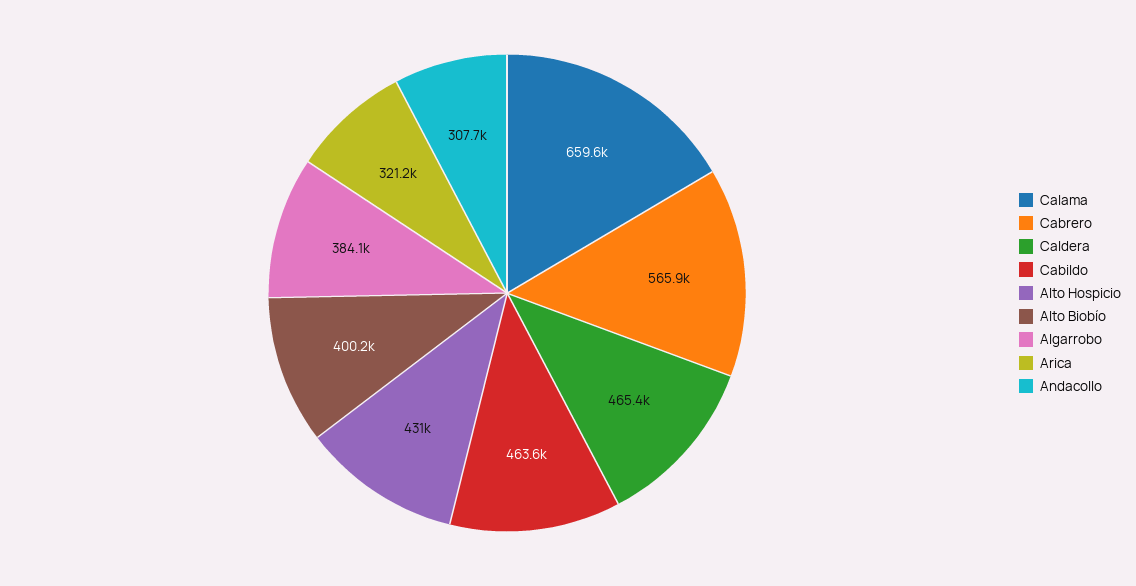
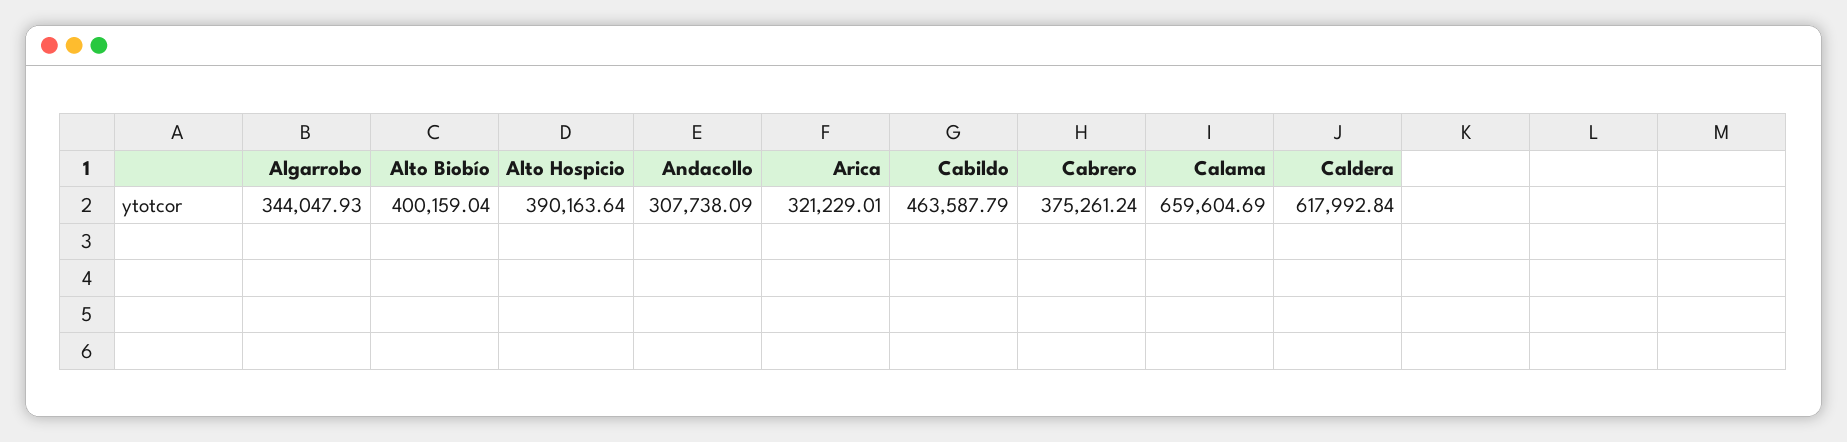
Cabrero: 565900 -> 375261.24
Caldera: 465400 -> 617992.84
Alto Hospicio: 431000 -> 390163.64
Algarrobo: 384100 -> 344047.93

